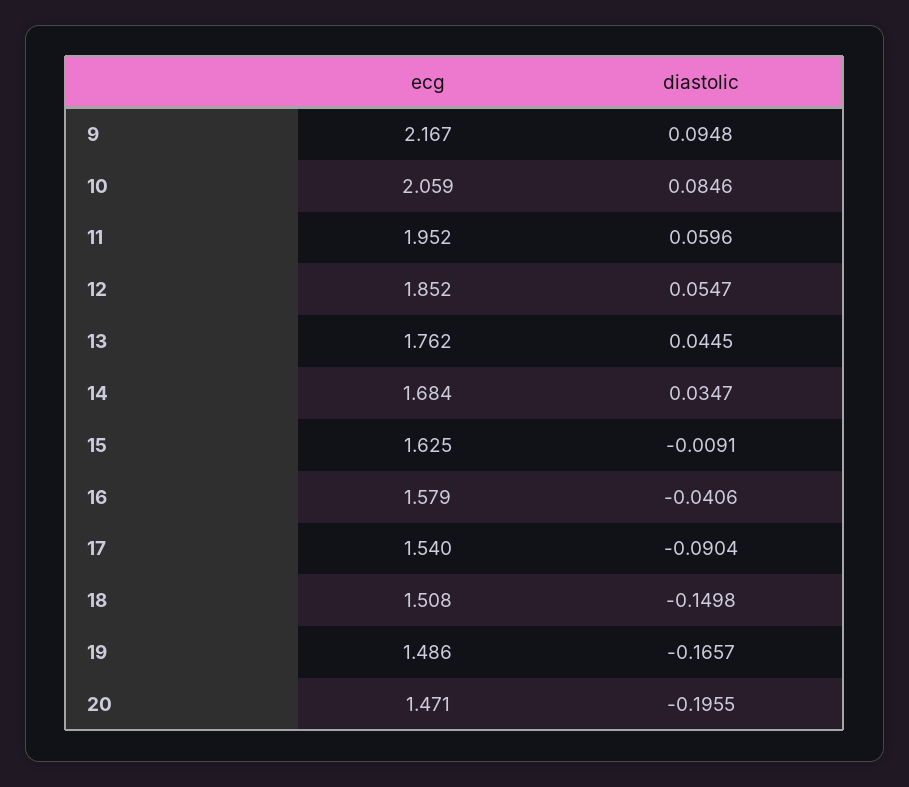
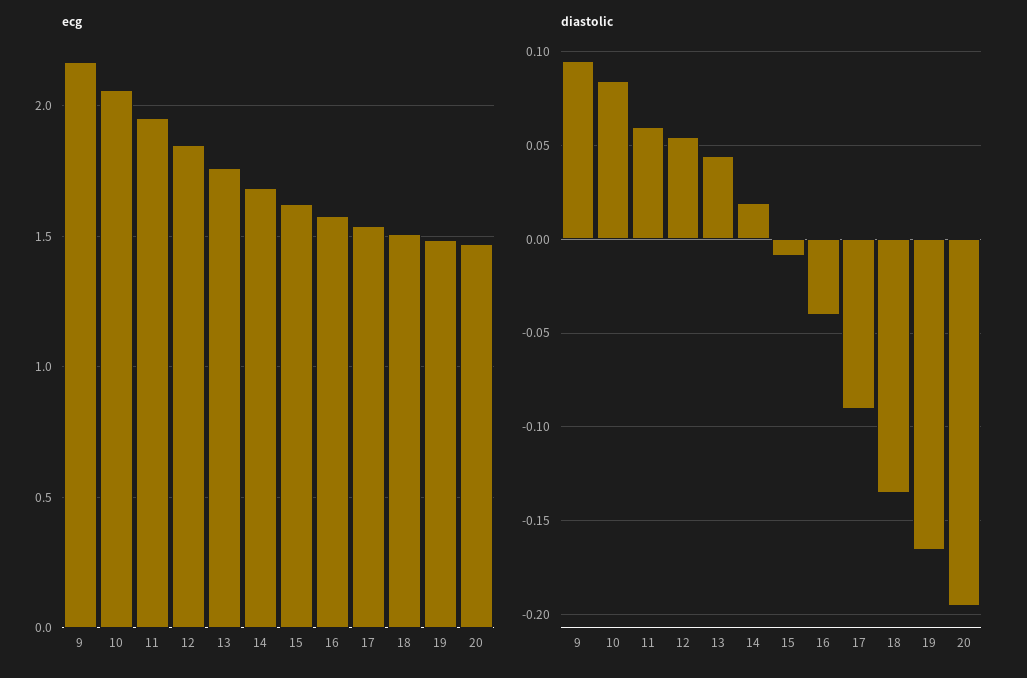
diastolic, 14: 0.0347 -> 0.02
diastolic, 18: -0.1498 -> -0.135

